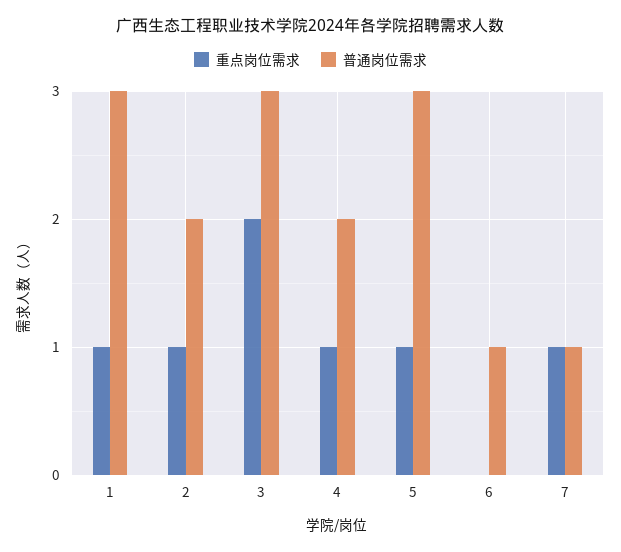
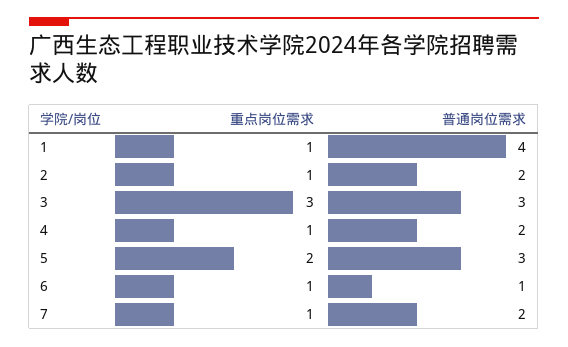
普通岗位需求, 1: 3 -> 4
重点岗位需求, 3: 2 -> 3
重点岗位需求, 5: 1 -> 2
重点岗位需求, 6: 0 -> 1
普通岗位需求, 7: 1 -> 2

